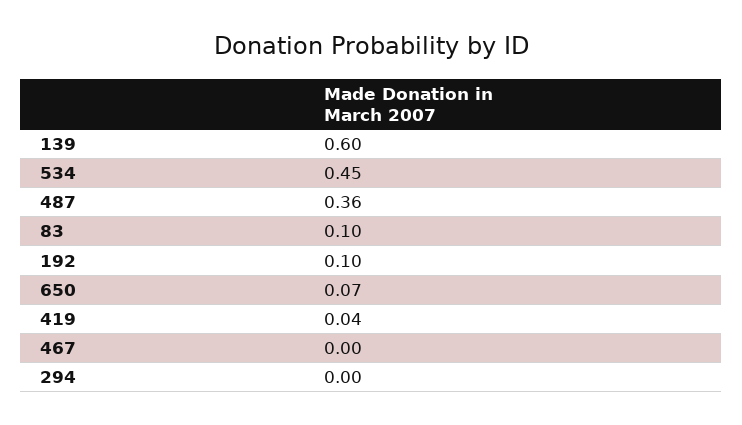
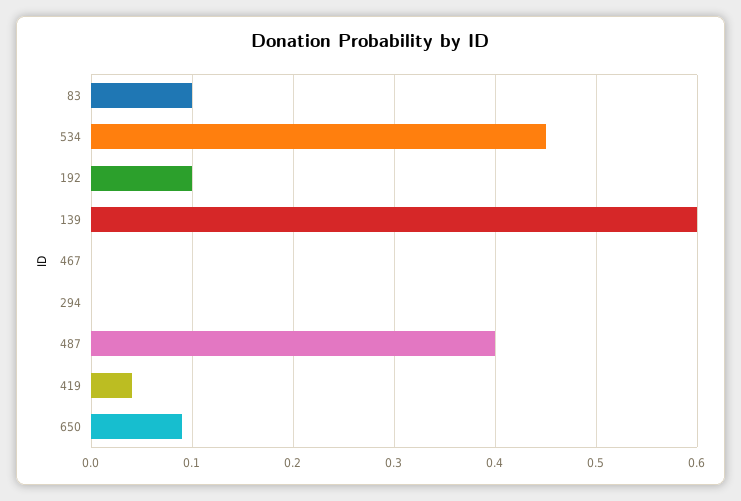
487: 0.36 -> 0.4
650: 0.07 -> 0.09

